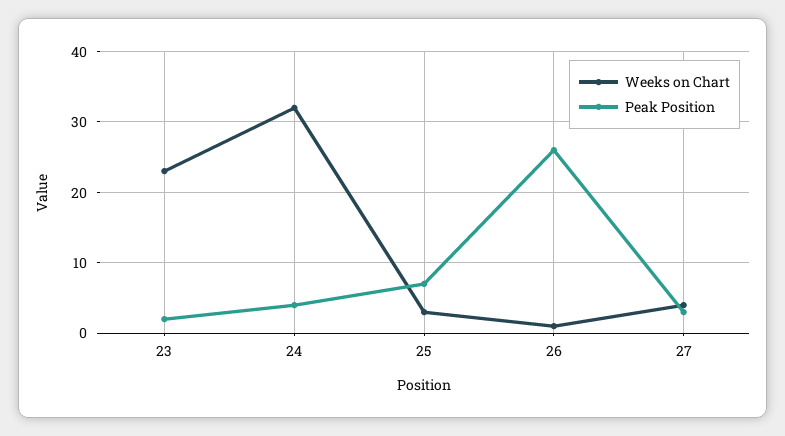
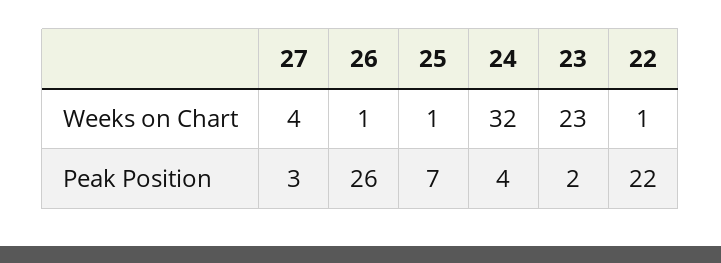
Weeks on Chart, 25: 3 -> 1
Weeks on Chart, 22: none -> 1
Peak Position, 22: none -> 22

